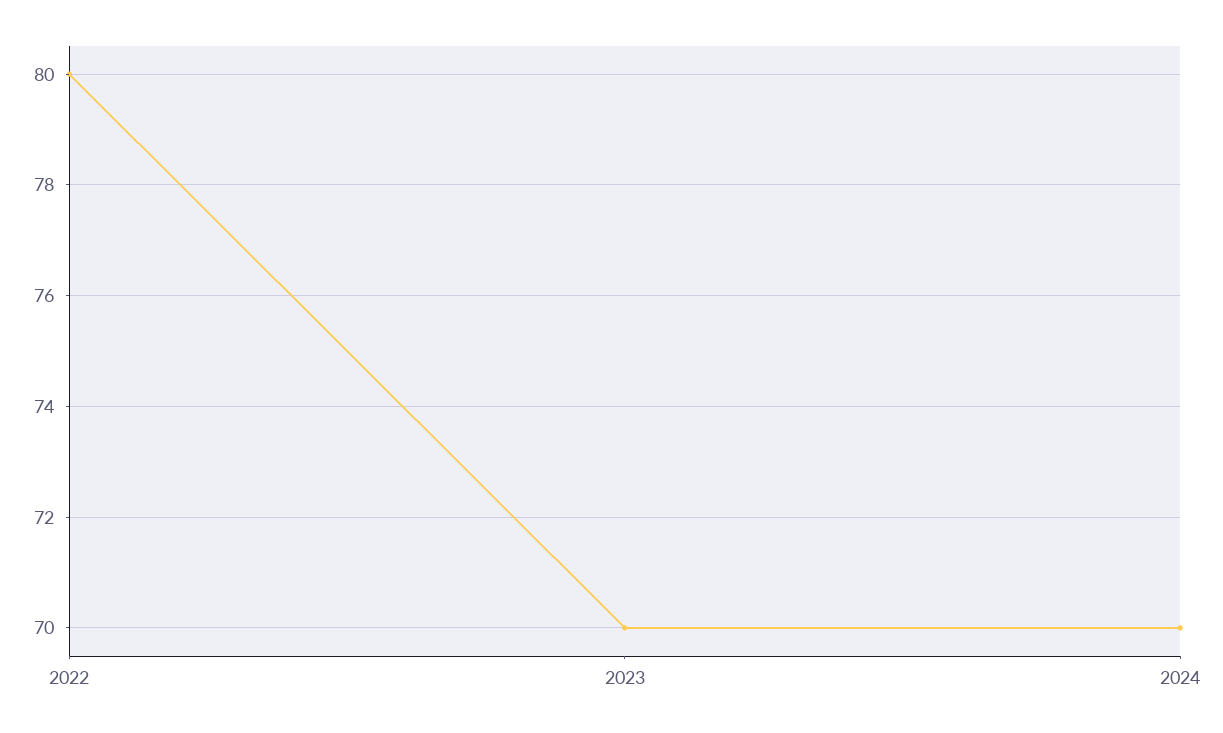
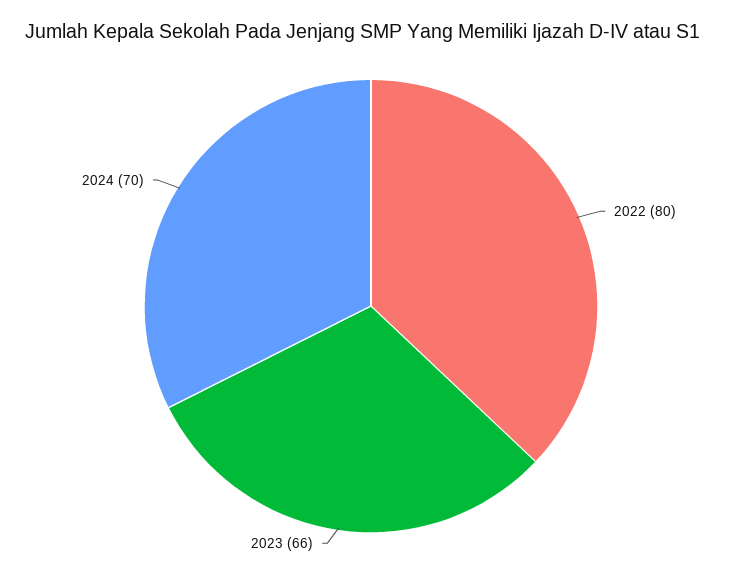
2023: 70 -> 66

